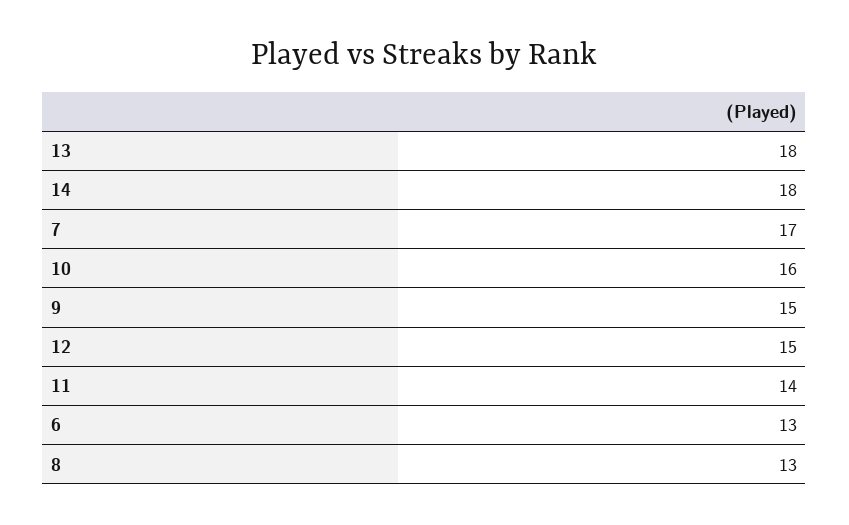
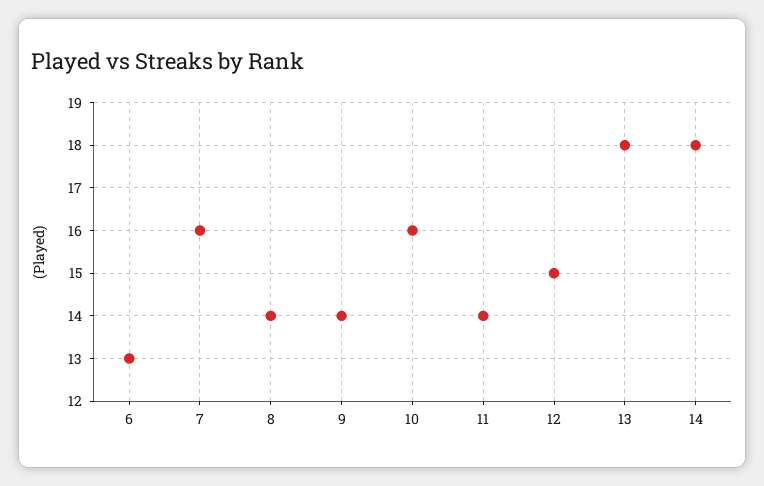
7: 17 -> 16
9: 15 -> 14
8: 13 -> 14

